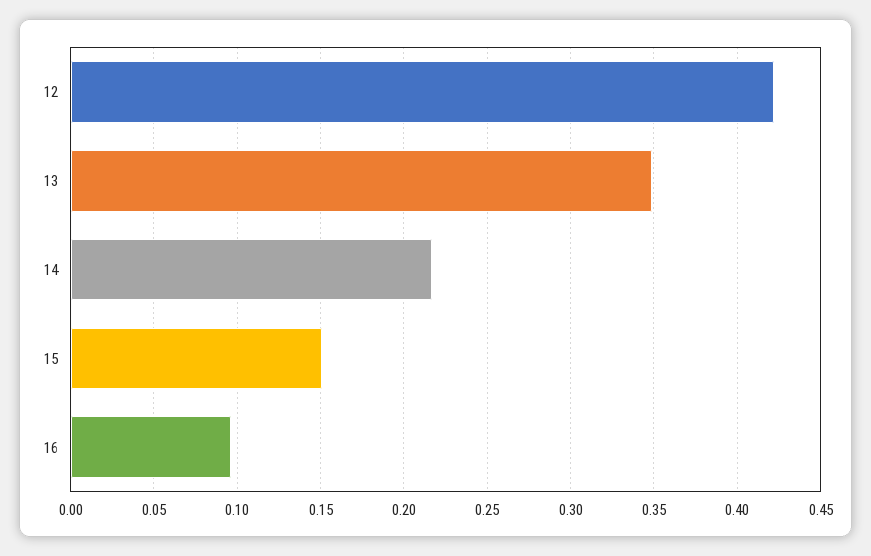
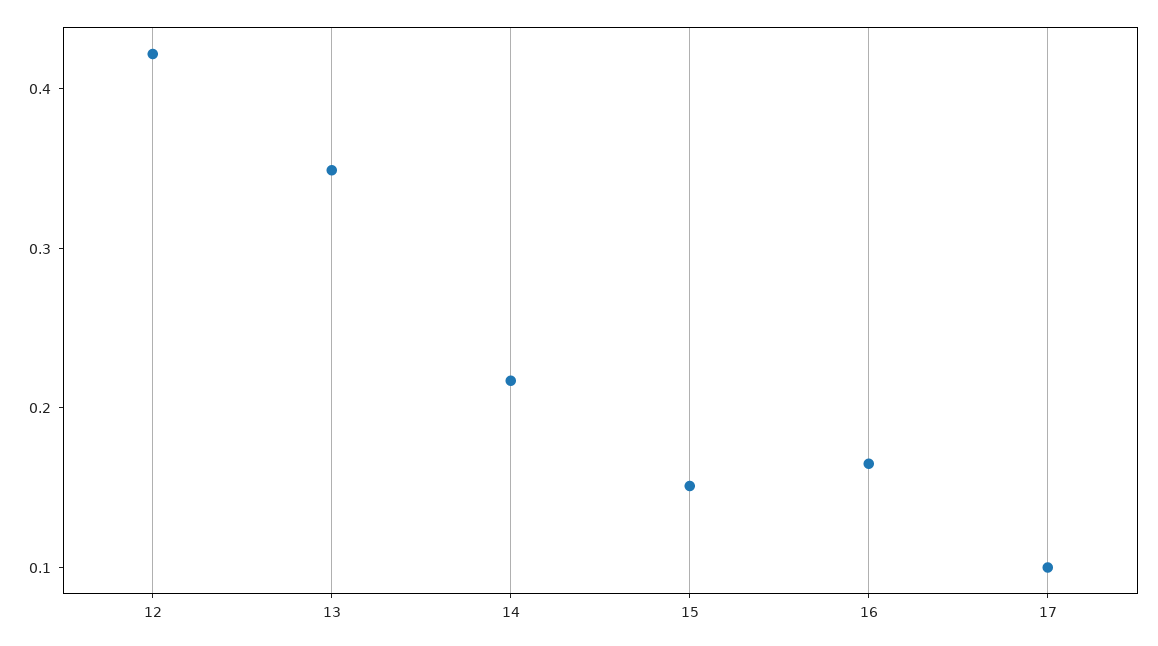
16: 0.095 -> 0.16
17: none -> 0.1

